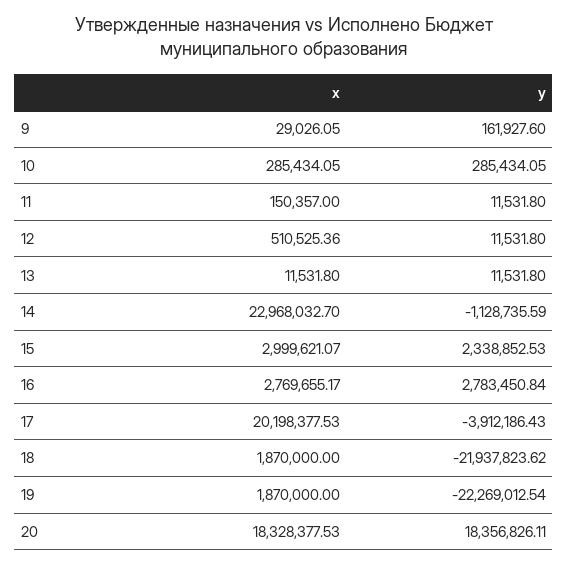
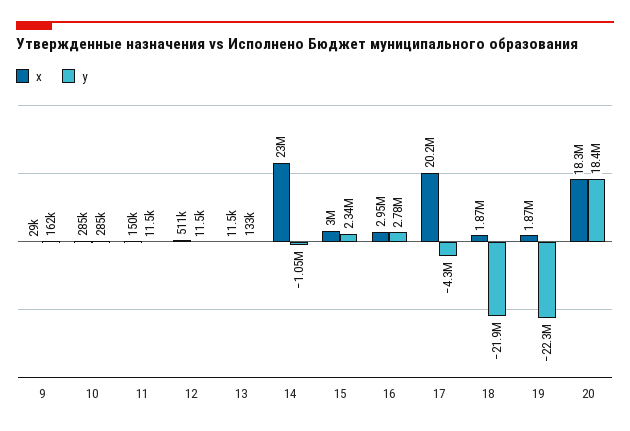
y, 13: 11531.8 -> 133000
y, 14: -1128735.59 -> -1050000
x, 16: 2769655.17 -> 2950000
y, 17: -3912186.43 -> -4300000

